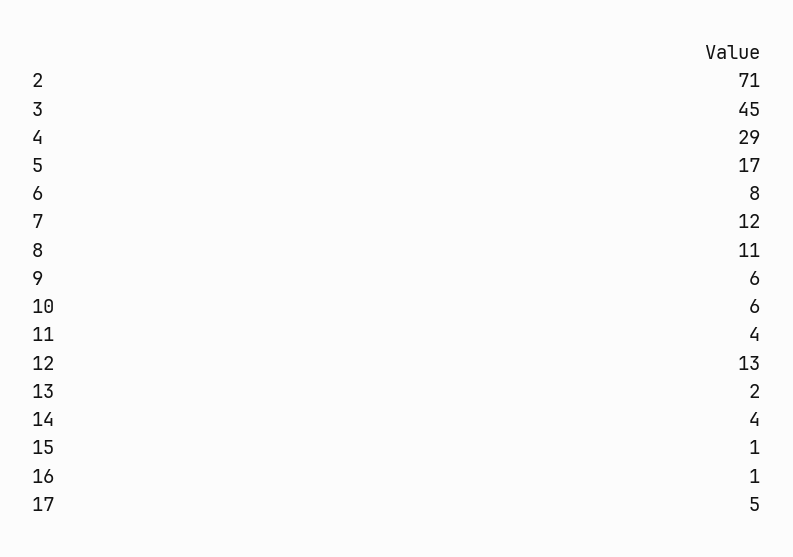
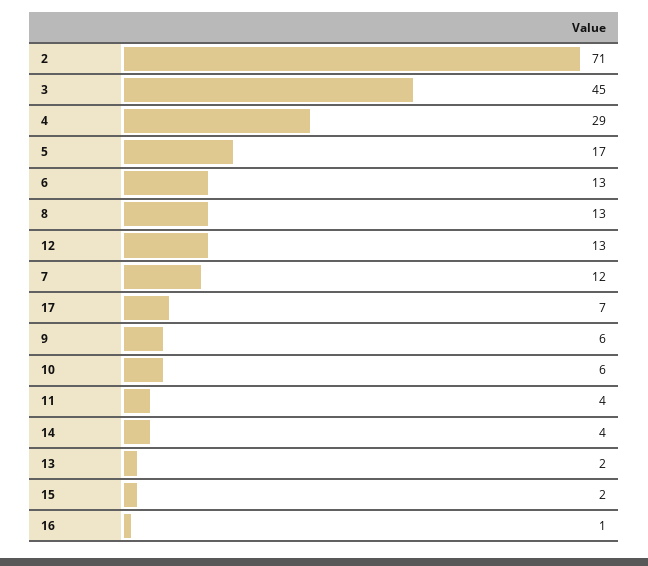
6: 8 -> 13
8: 11 -> 13
15: 1 -> 2
17: 5 -> 7

